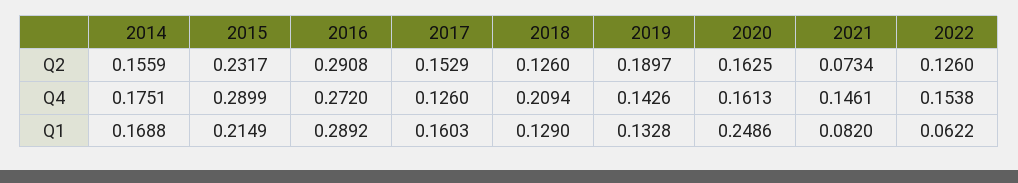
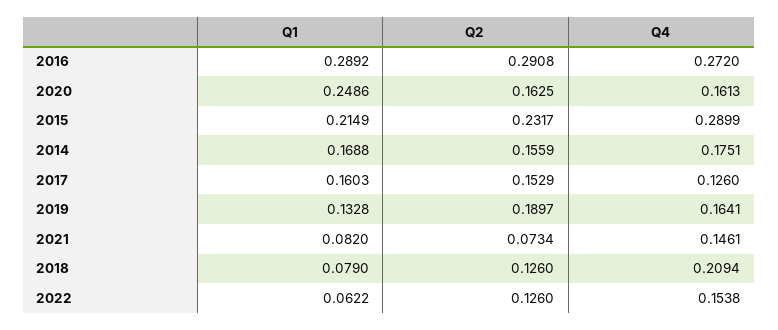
2019, Q4: 0.1426 -> 0.1641
2018, Q1: 0.129 -> 0.079

